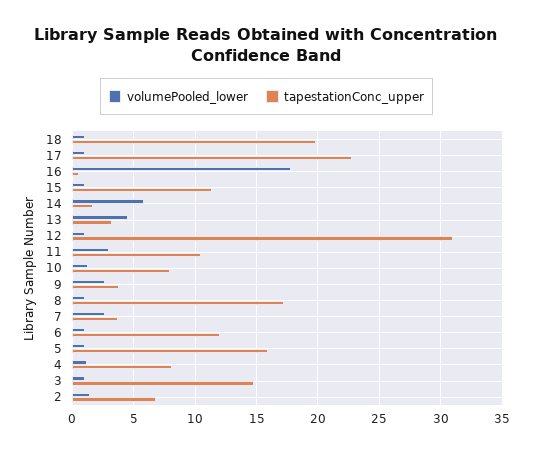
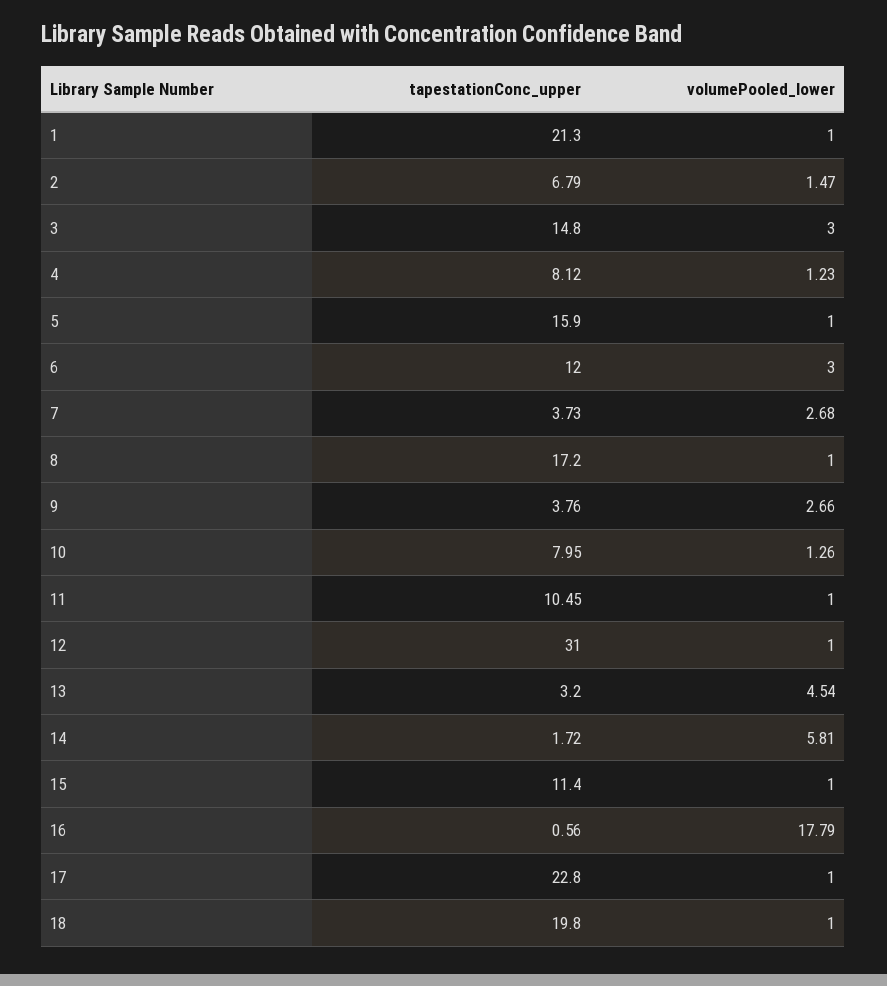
volumePooled_lower, 11: 3 -> 1
volumePooled_lower, 6: 1 -> 3
volumePooled_lower, 3: 1 -> 3
tapestationConc_upper, 1: none -> 21.3
volumePooled_lower, 1: none -> 1

